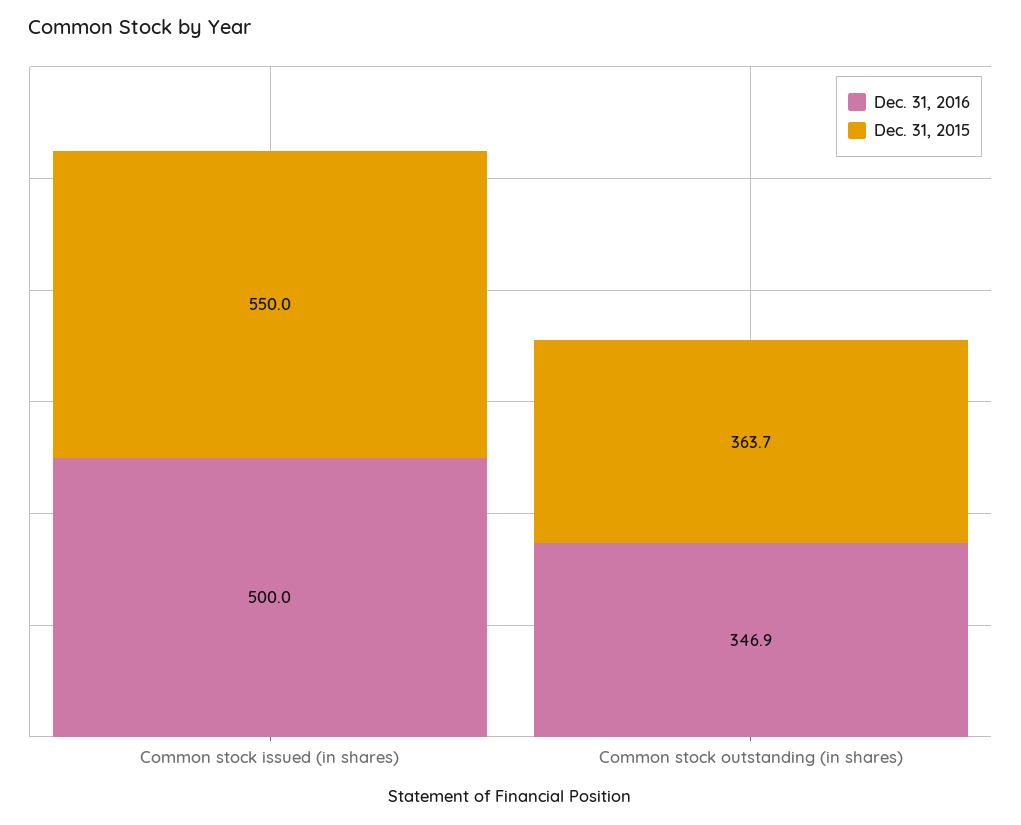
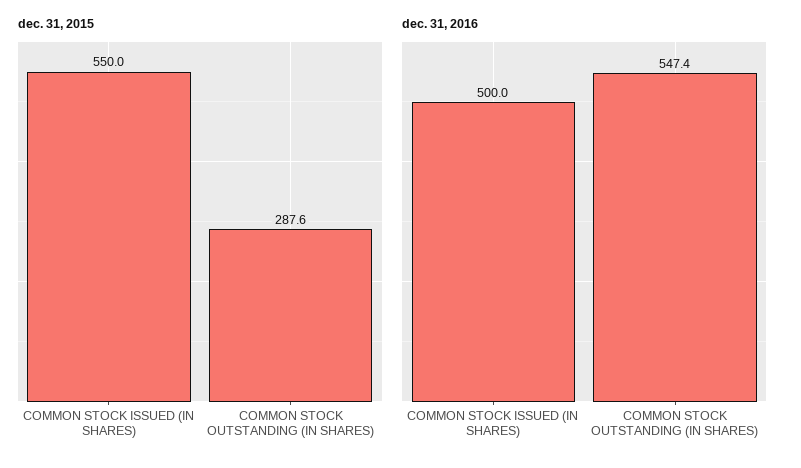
Dec. 31, 2016, Common stock outstanding (in shares): 346.9 -> 547.4
Dec. 31, 2015, Common stock outstanding (in shares): 363.7 -> 287.6

